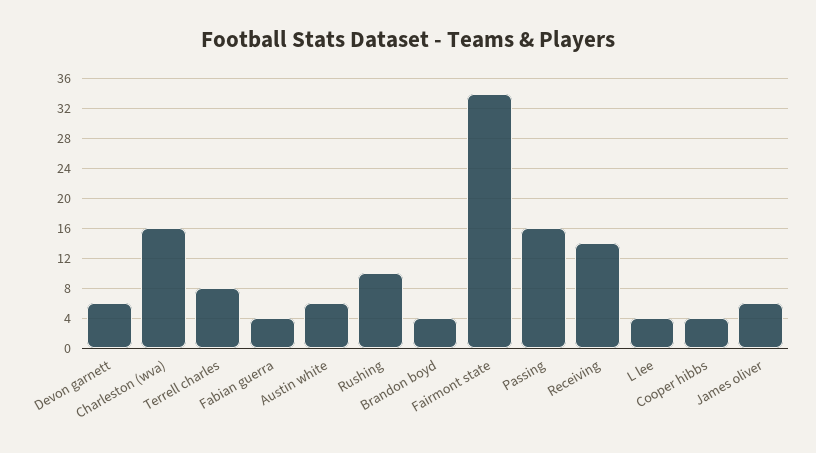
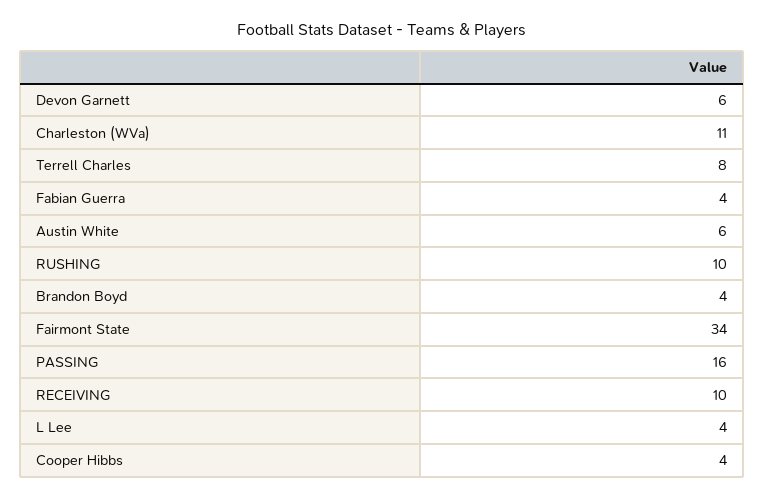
Charleston (wva): 16 -> 11
Receiving: 14 -> 10
James oliver: 6 -> none

